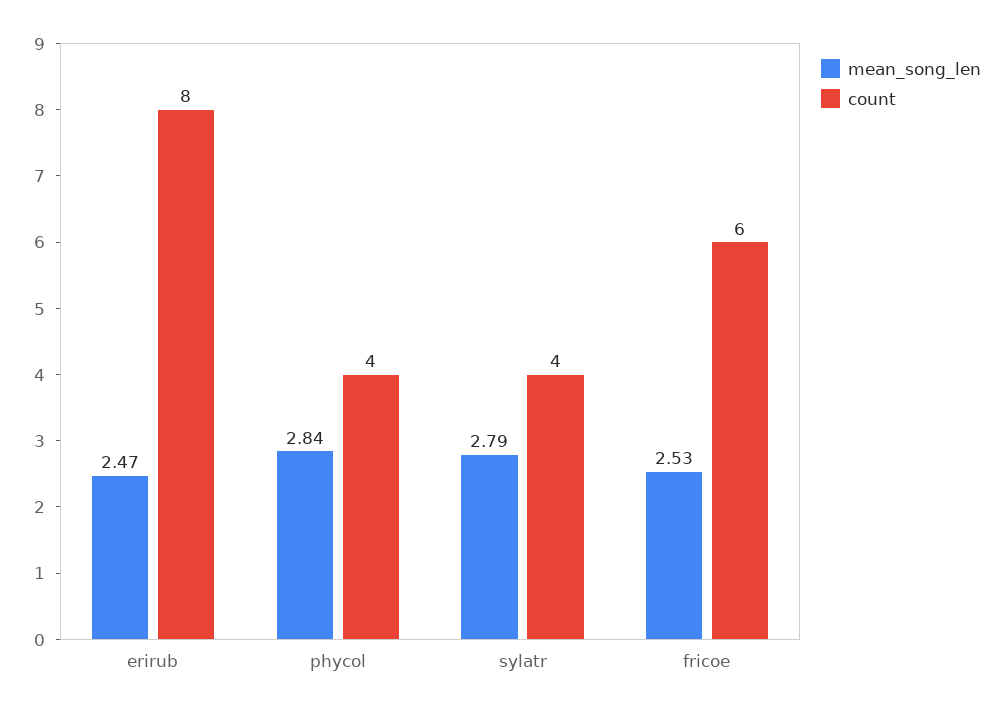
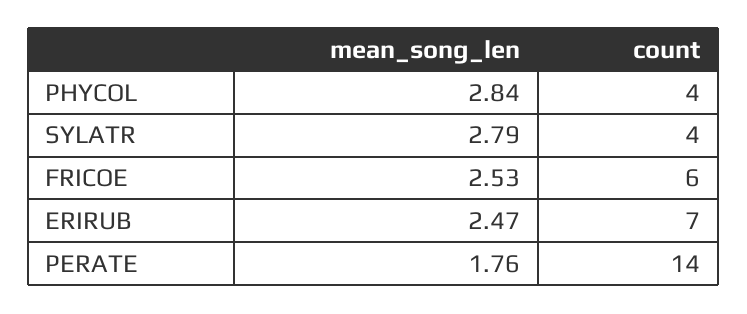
count, erirub: 8 -> 7
mean_song_len, PERATE: none -> 1.76
count, PERATE: none -> 14

